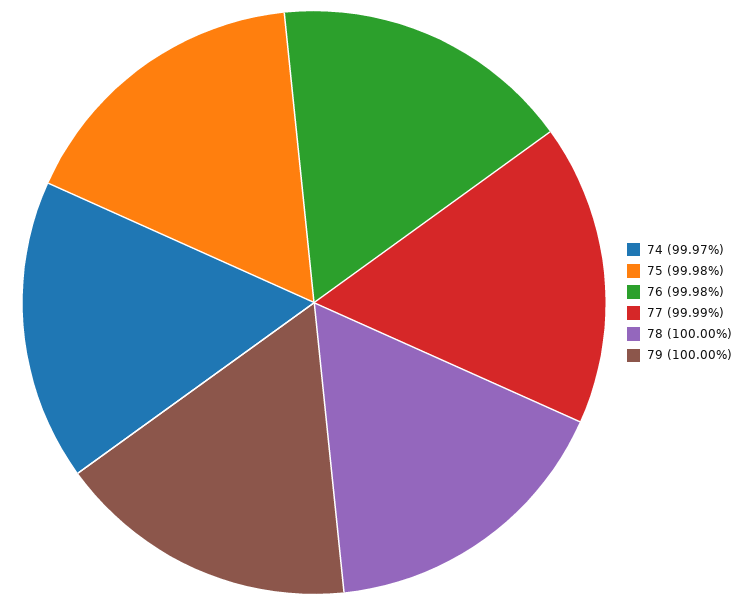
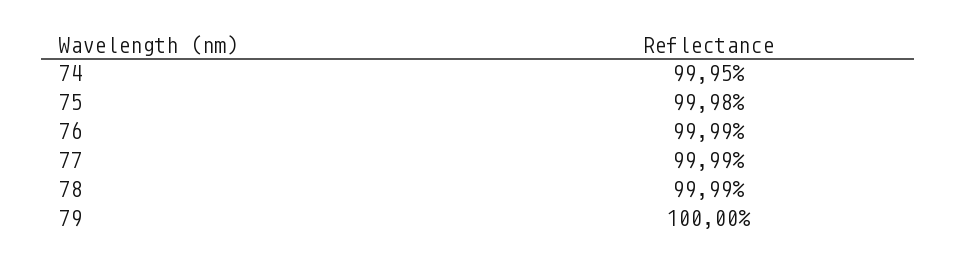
74: 99.97 -> 99.95
76: 99.98 -> 99.99
78: 100 -> 99.99

